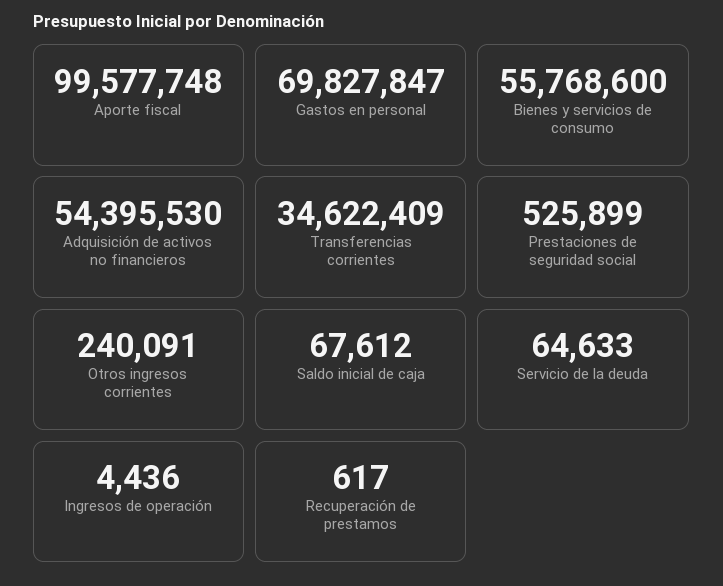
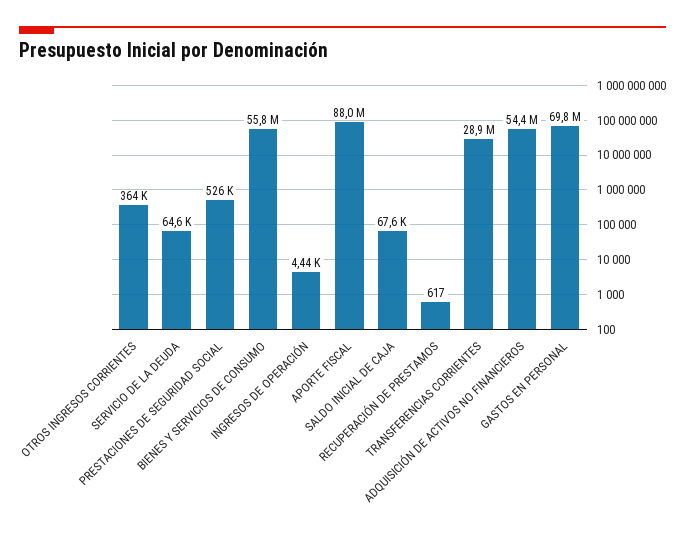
Aporte fiscal: 99577748 -> 88000000
Transferencias corrientes: 34622409 -> 28900000
Otros ingresos corrientes: 240091 -> 364000

